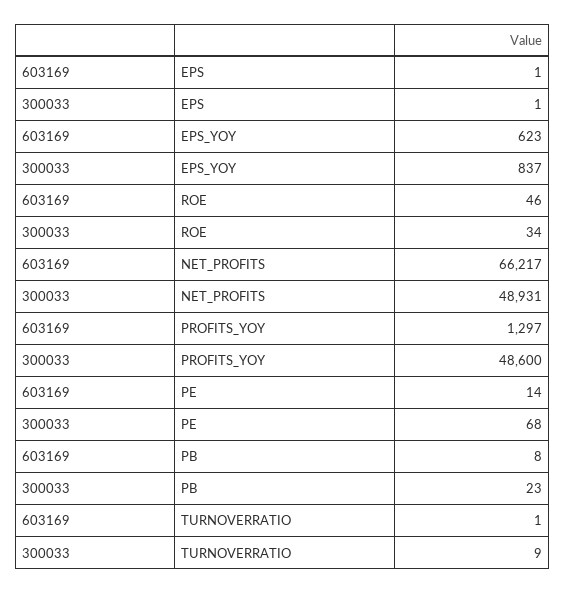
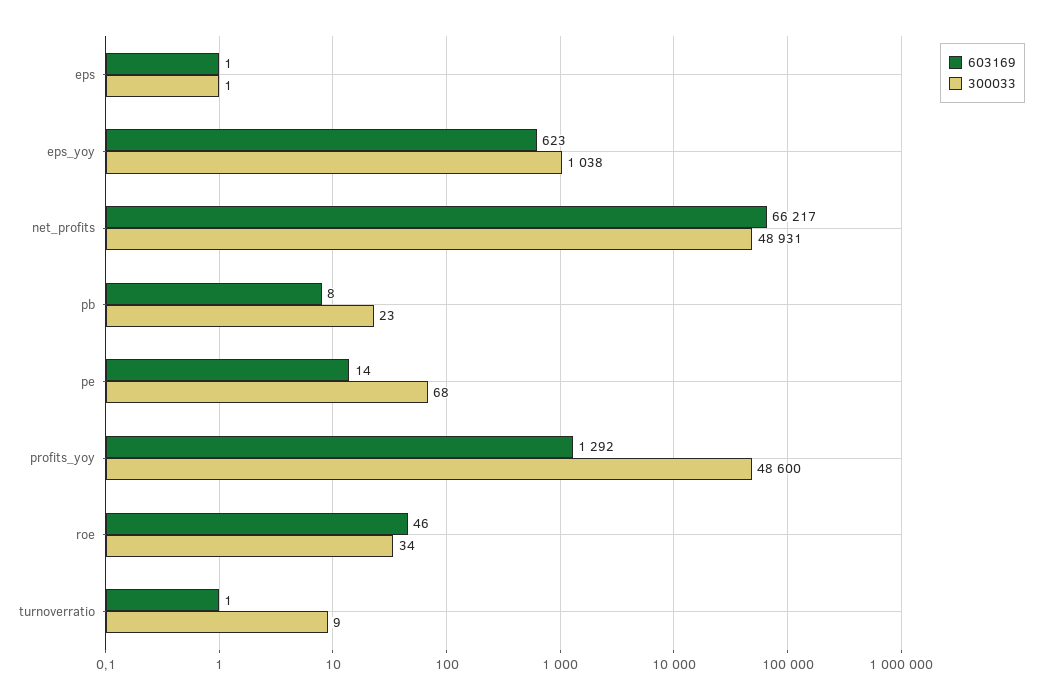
300033, EPS_YOY: 837 -> 1038
603169, PROFITS_YOY: 1297 -> 1292

